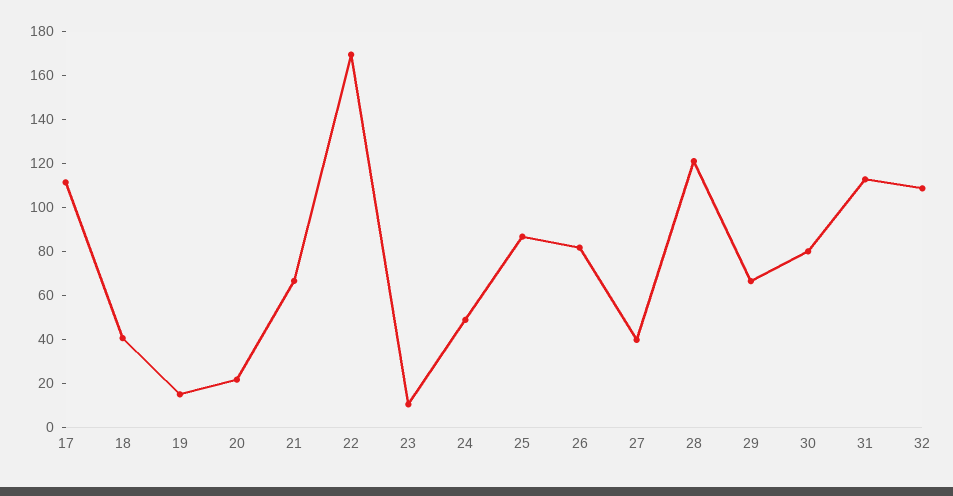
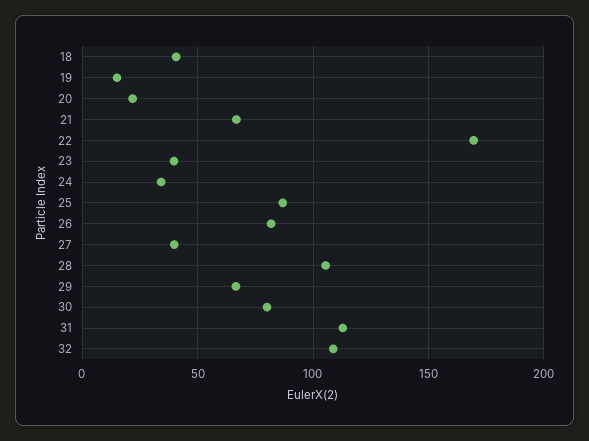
17: 110 -> none
23: 10 -> 40
24: 50 -> 35
28: 120 -> 105

